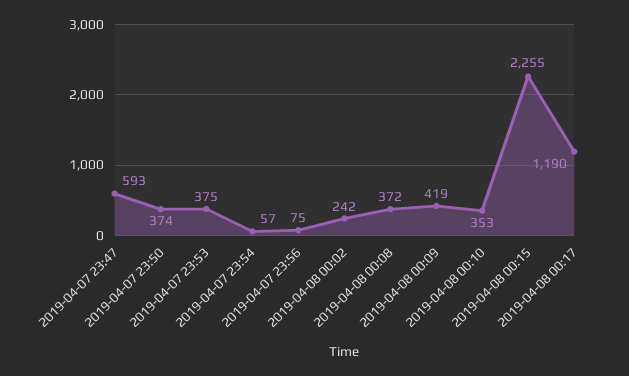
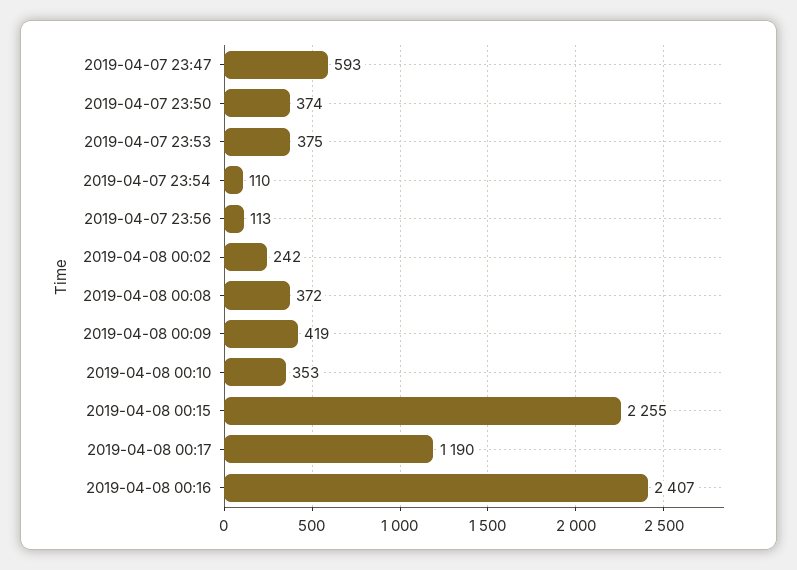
2019-04-07 23:54: 57 -> 110
2019-04-07 23:56: 75 -> 113
2019-04-08 00:16: none -> 2407

